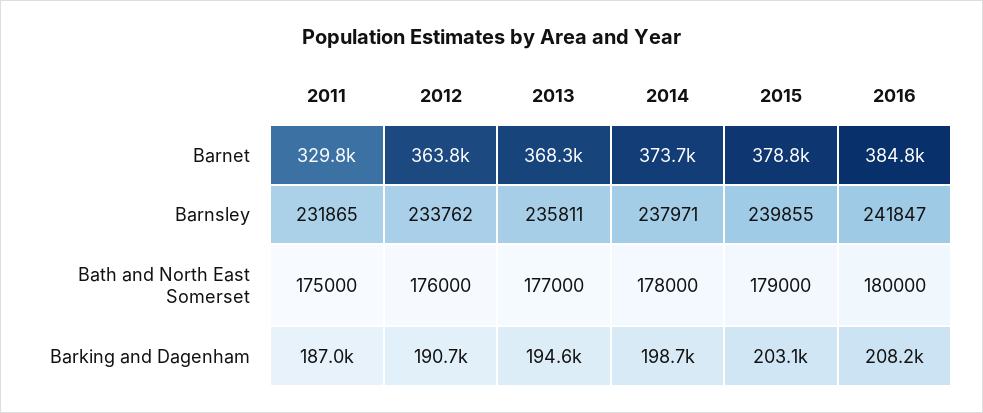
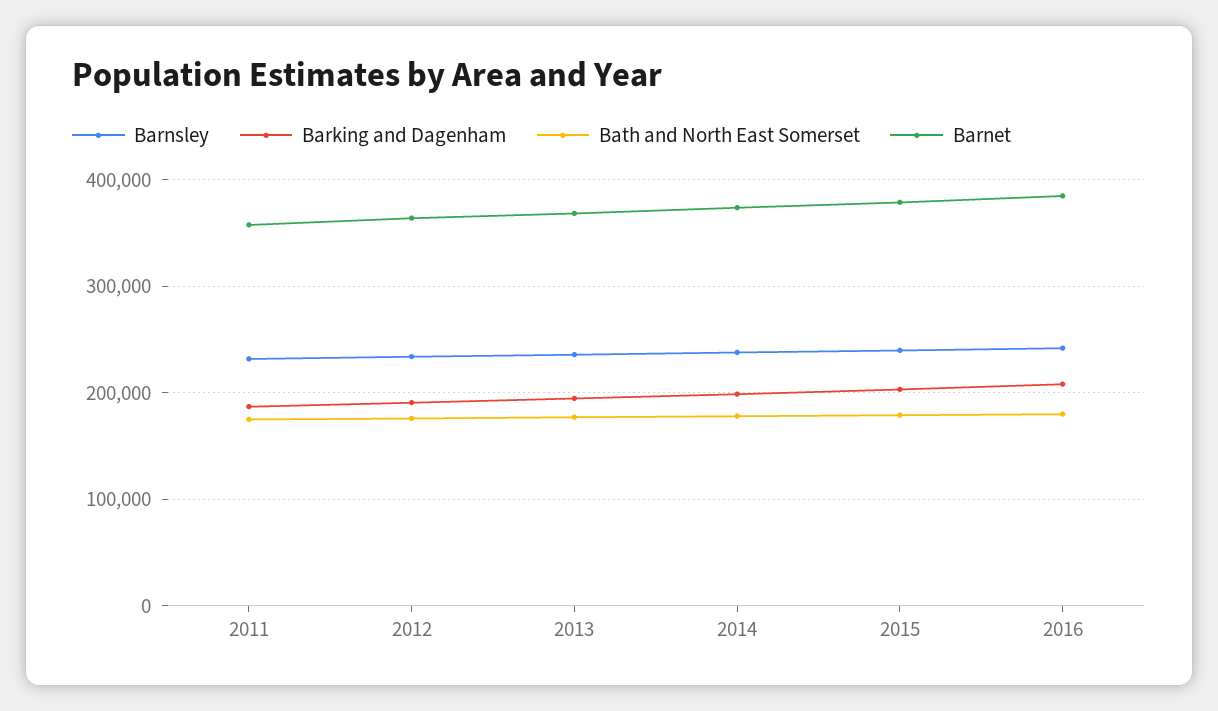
Barnet, 2011: 329800 -> 360000

